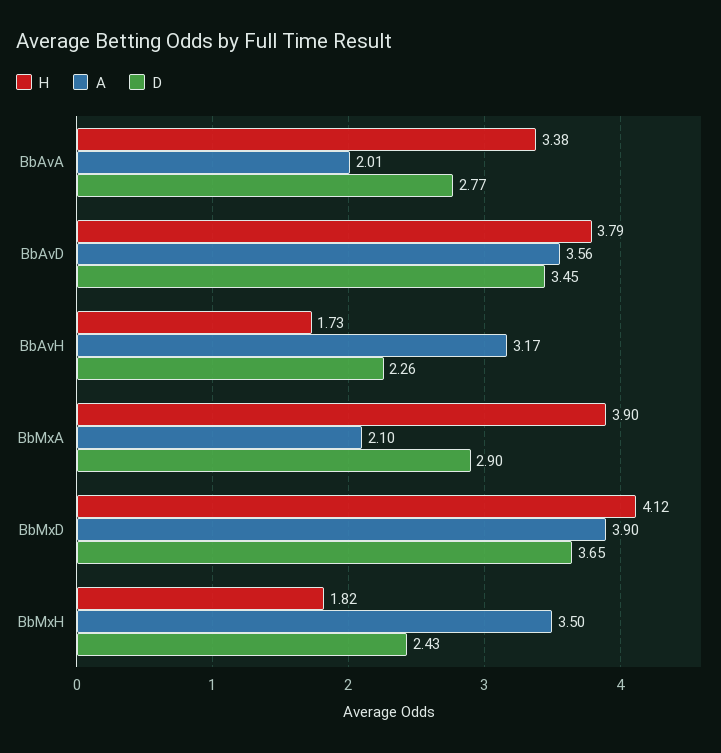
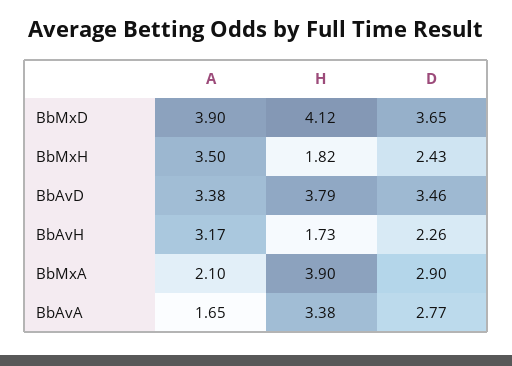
A, BbAvA: 2.01 -> 1.65
A, BbAvD: 3.56 -> 3.38
D, BbAvD: 3.45 -> 3.46

